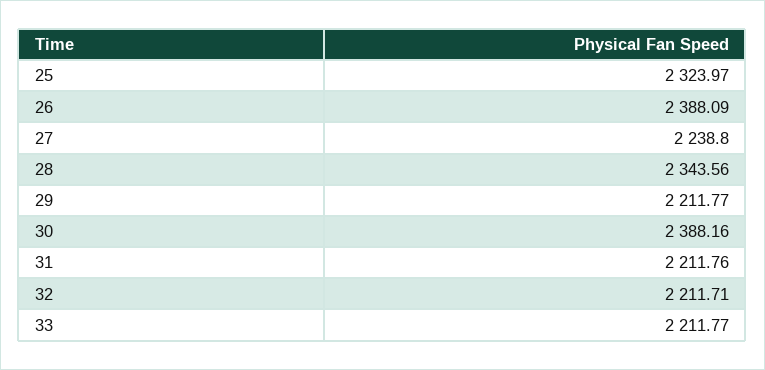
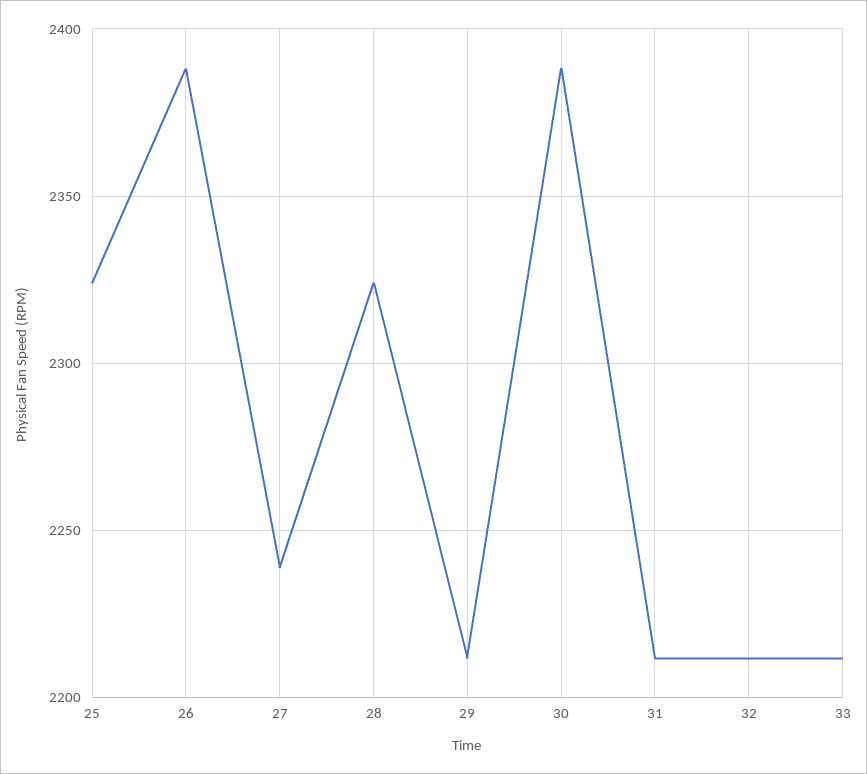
28: 2343.56 -> 2325

